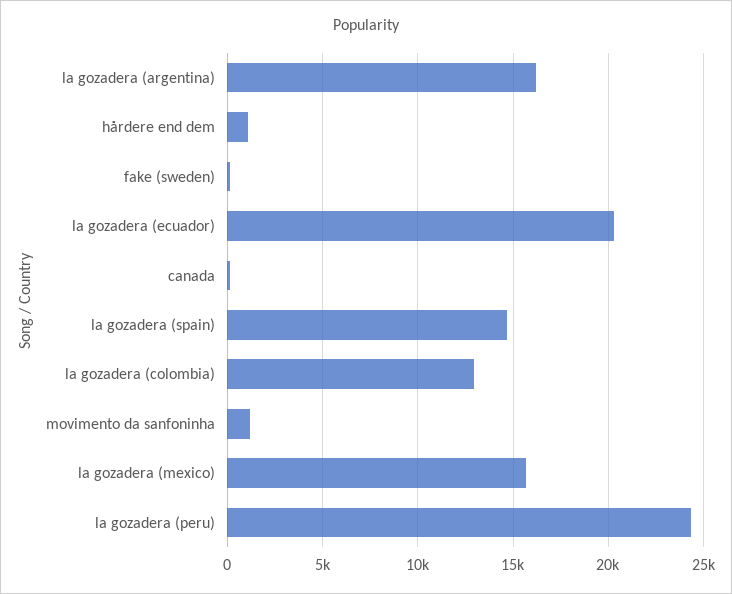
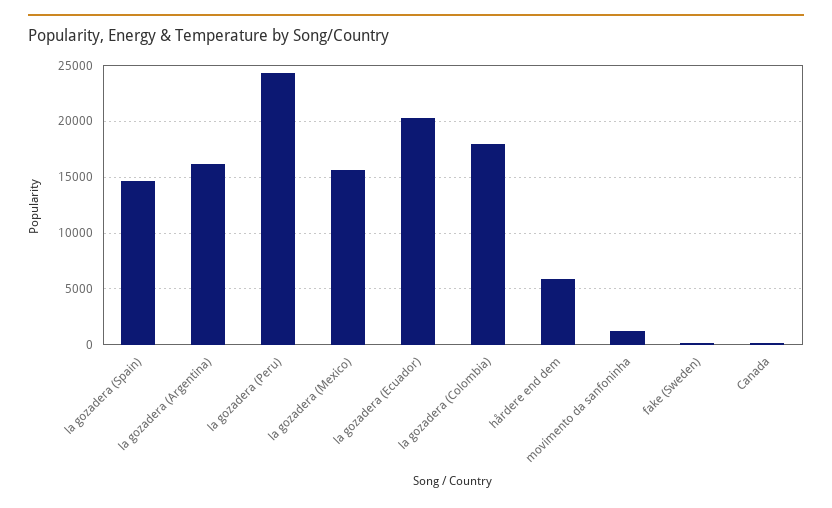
hårdere end dem: 1000 -> 6000
la gozadera (colombia): 13000 -> 18000

